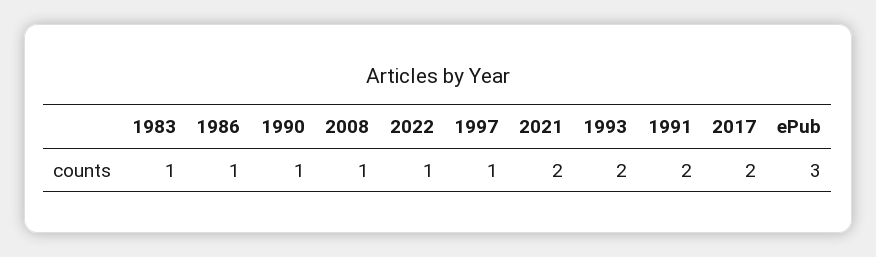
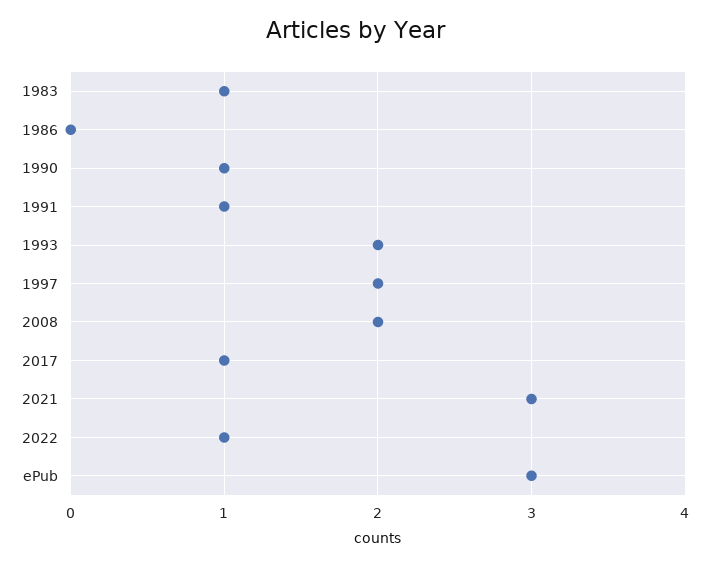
1986: 1 -> 0
2008: 1 -> 2
1997: 1 -> 2
2021: 2 -> 3
1991: 2 -> 1
2017: 2 -> 1

